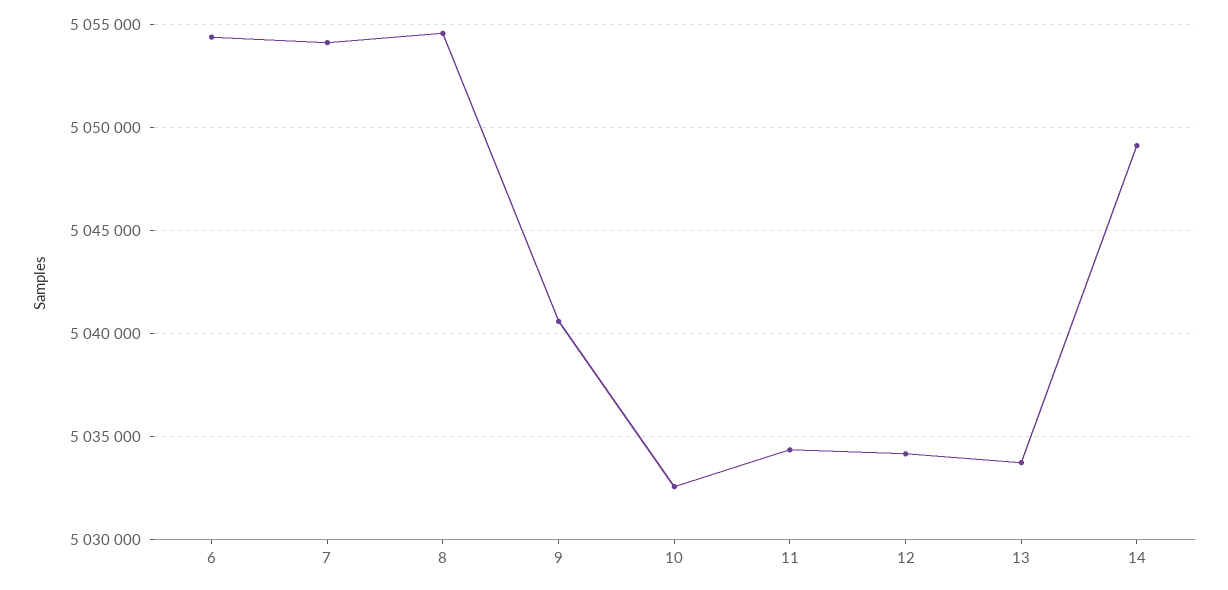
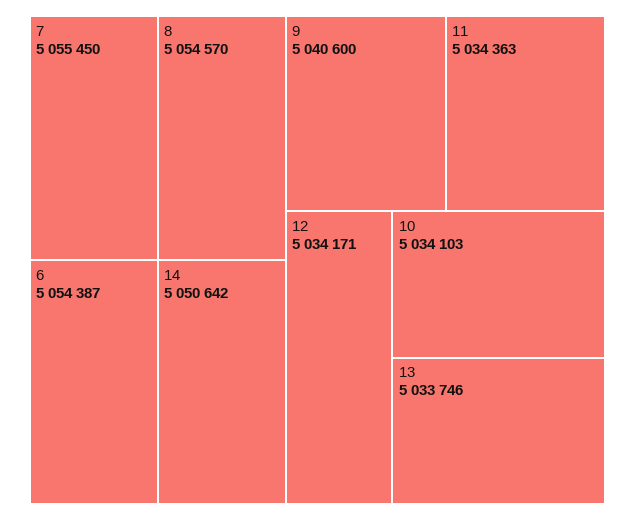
7: 5054000 -> 5055450
10: 5032500 -> 5034103
14: 5049000 -> 5050642

